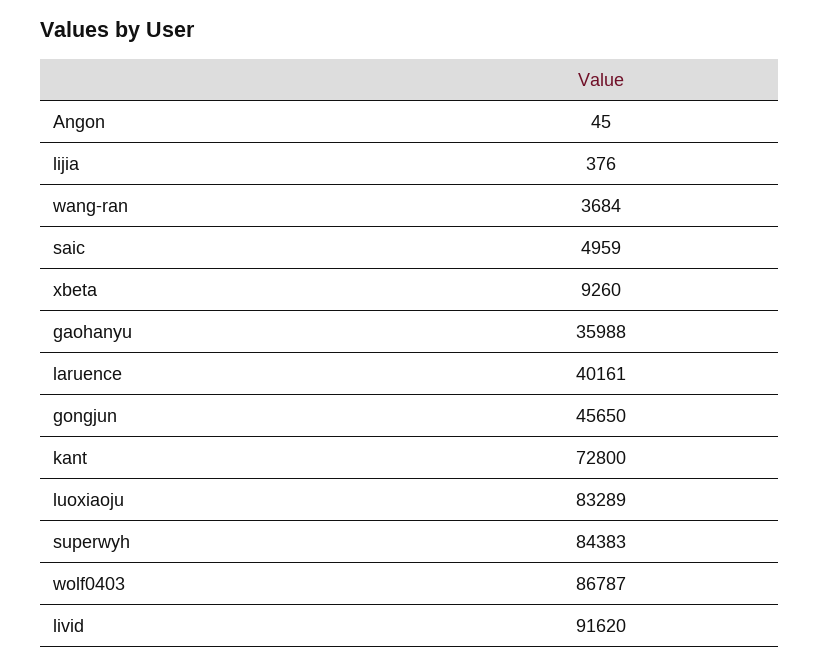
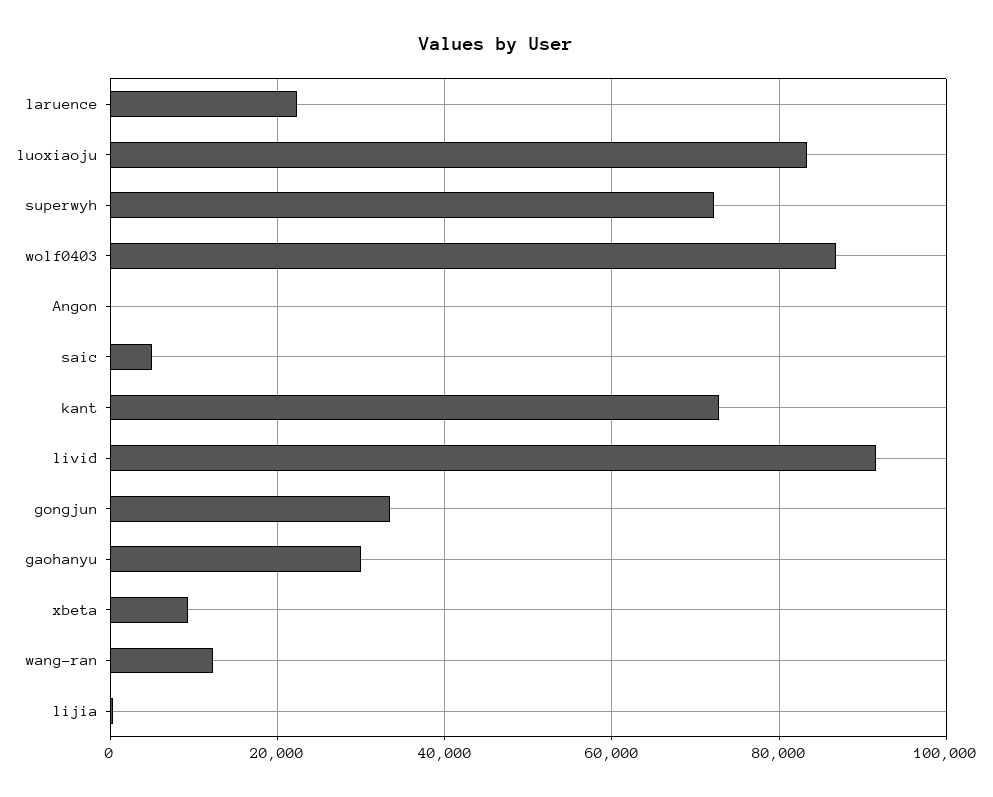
wang-ran: 3684 -> 12000
gaohanyu: 35988 -> 30000
laruence: 40161 -> 22000
gongjun: 45650 -> 34000
superwyh: 84383 -> 72000

